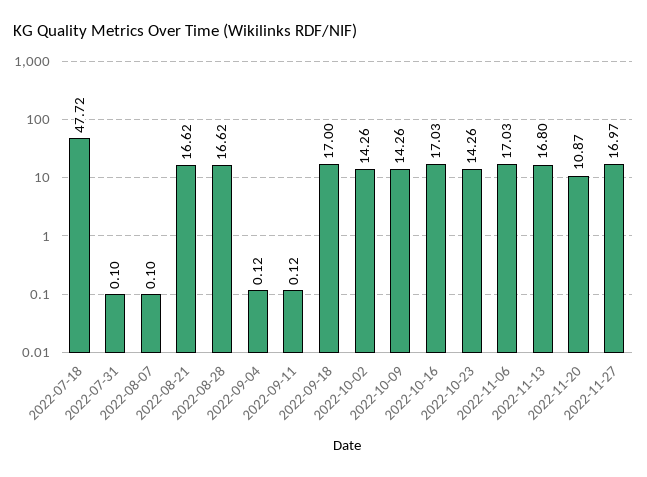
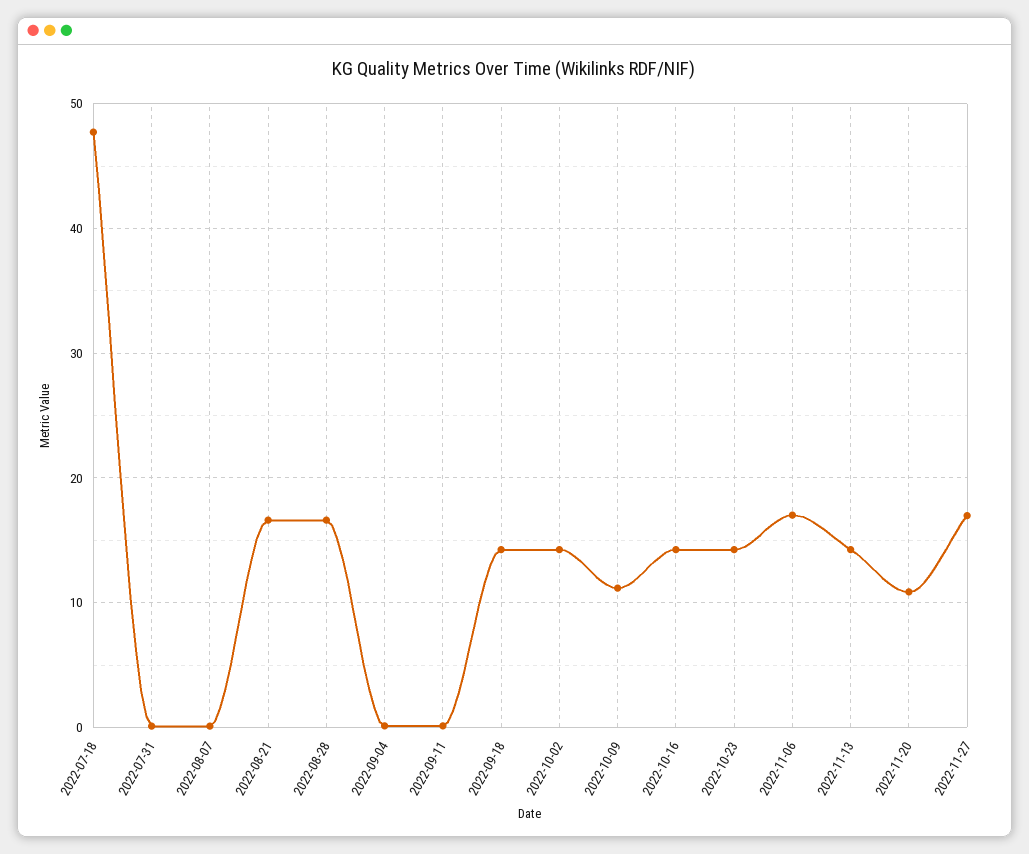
2022-09-18: 17 -> 14
2022-10-09: 14.26 -> 11
2022-10-16: 17.03 -> 14
2022-11-13: 16.8 -> 14

